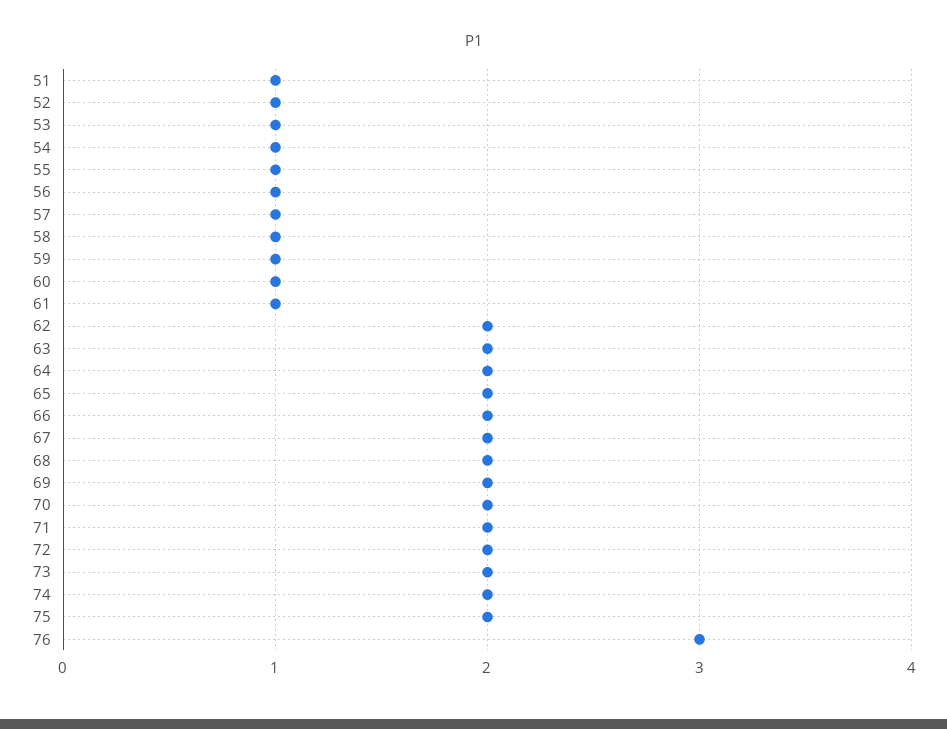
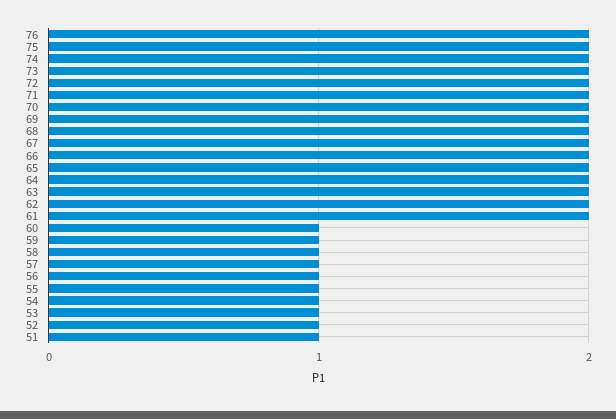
61: 1 -> 2
76: 3 -> 2

